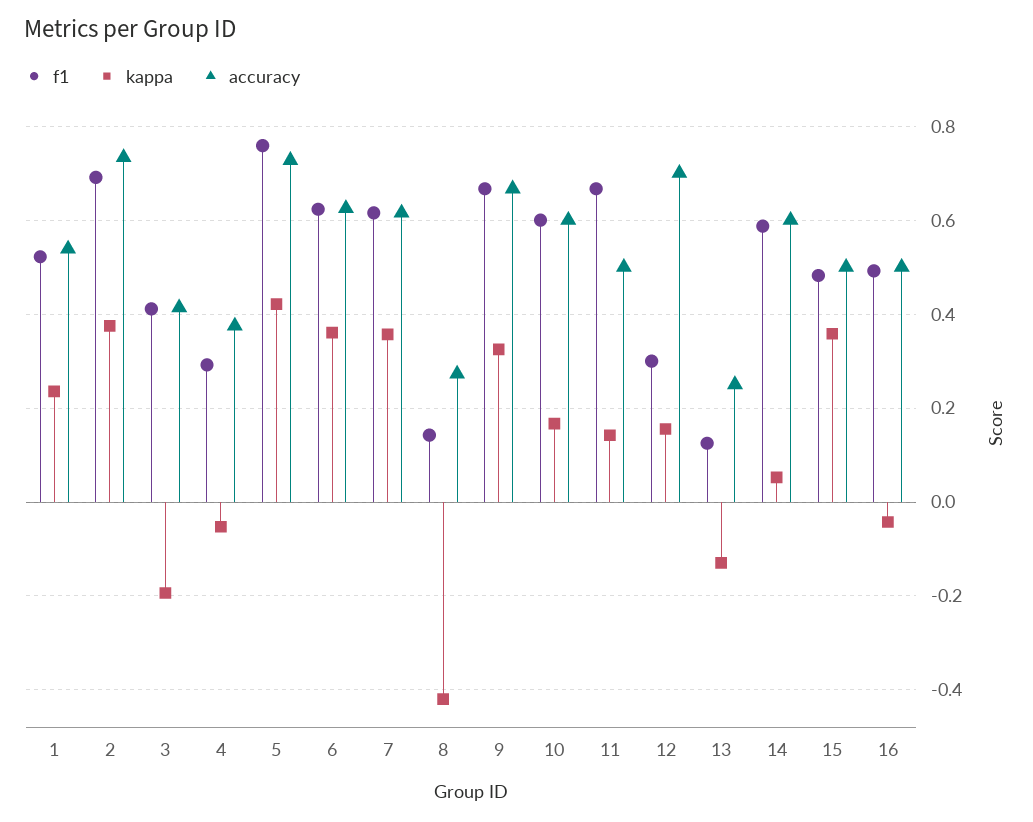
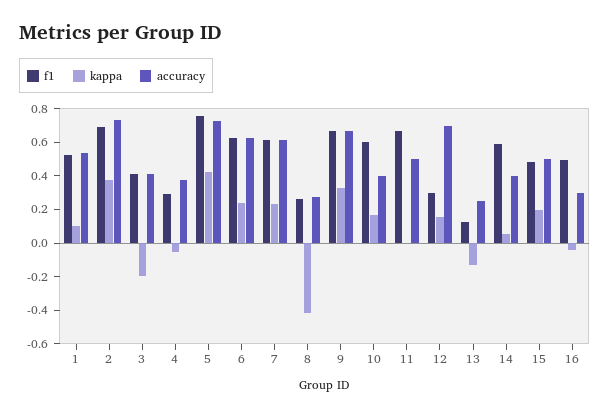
kappa, 1: 0.24 -> 0.1
kappa, 6: 0.36 -> 0.25
kappa, 7: 0.36 -> 0.25
f1, 8: 0.14 -> 0.25
accuracy, 10: 0.6 -> 0.4
kappa, 11: 0.14 -> 0
accuracy, 14: 0.6 -> 0.4
kappa, 15: 0.36 -> 0.2
accuracy, 16: 0.5 -> 0.3

